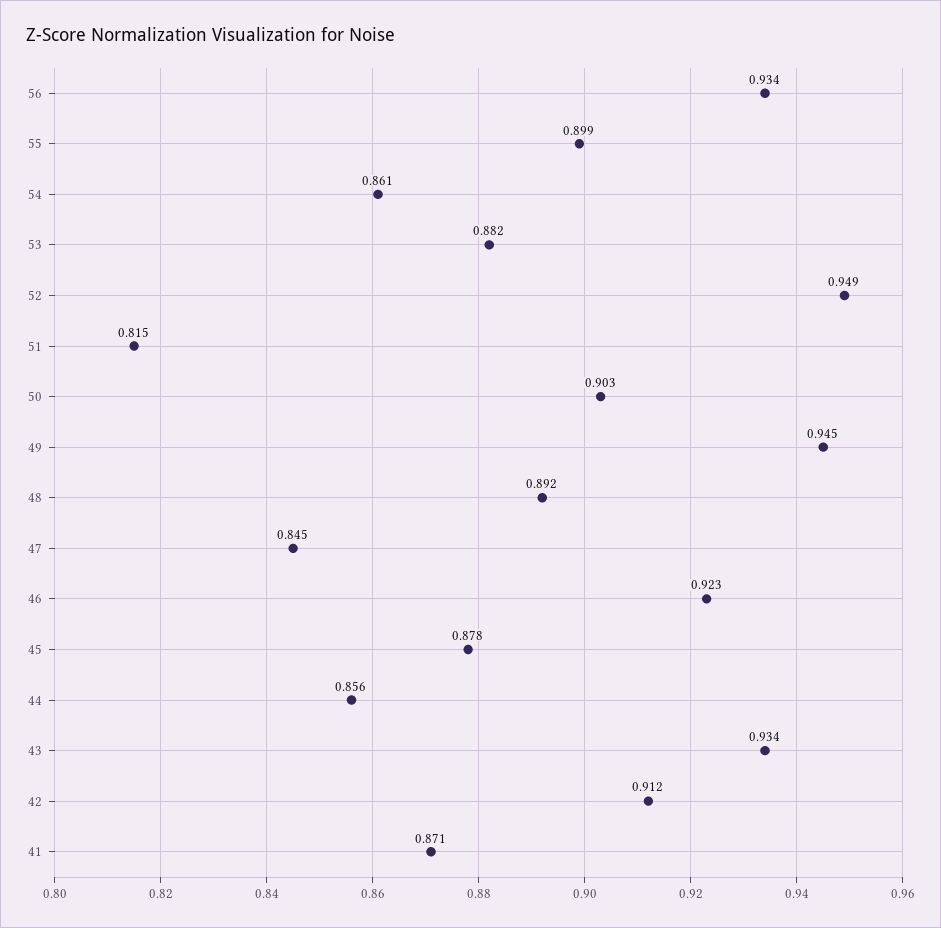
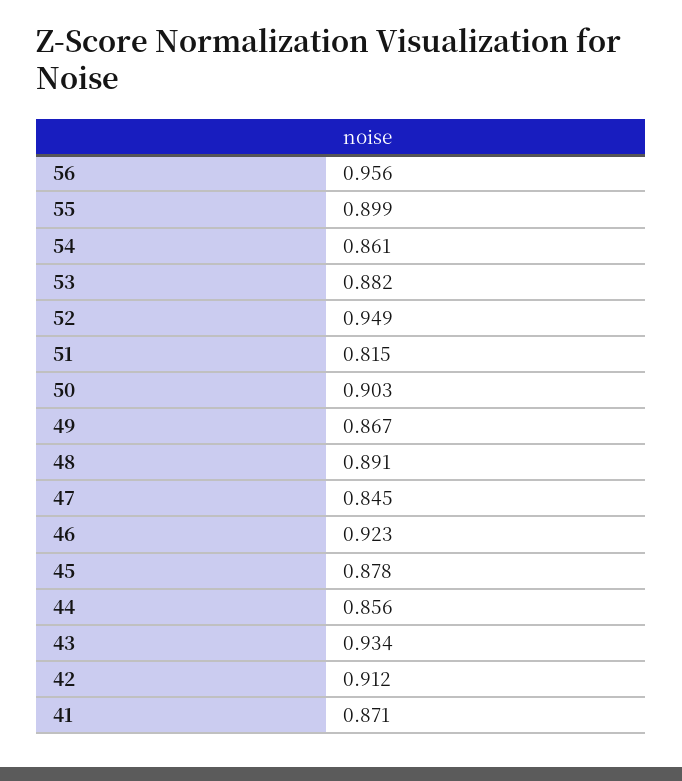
56: 0.934 -> 0.956
49: 0.945 -> 0.867
48: 0.892 -> 0.891

